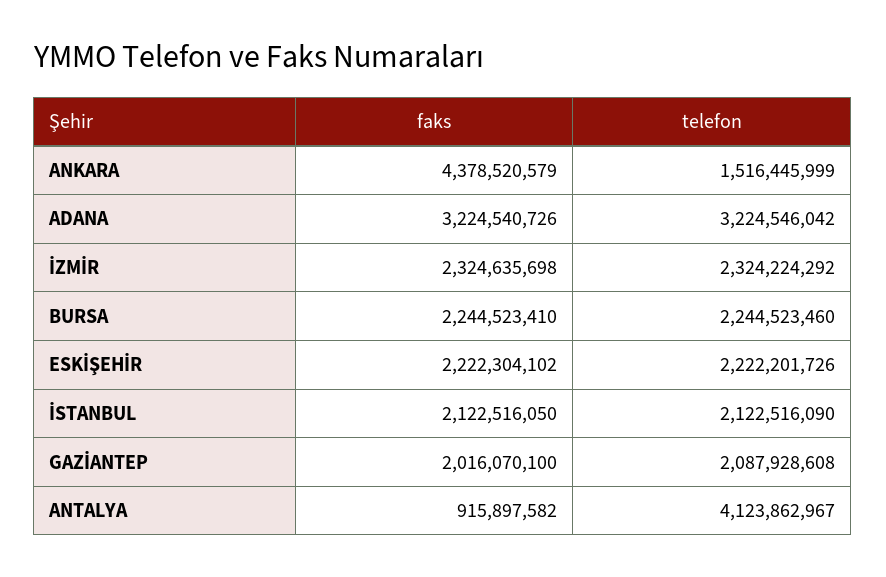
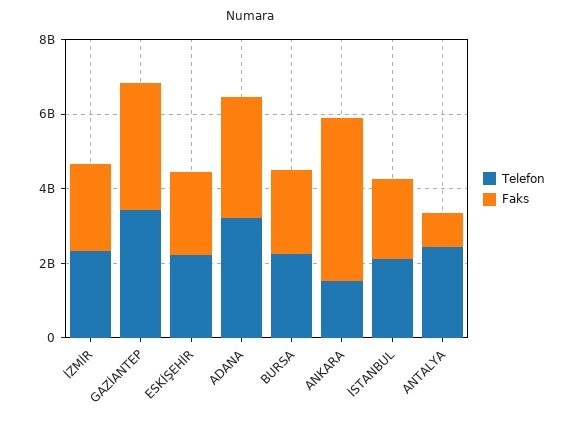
faks, GAZİANTEP: 2016070100 -> 3500000000
telefon, GAZİANTEP: 2087928608 -> 3500000000
telefon, ANTALYA: 4123862967 -> 2500000000

